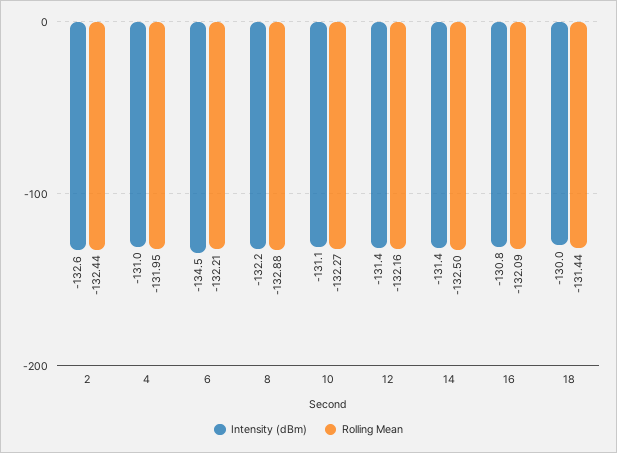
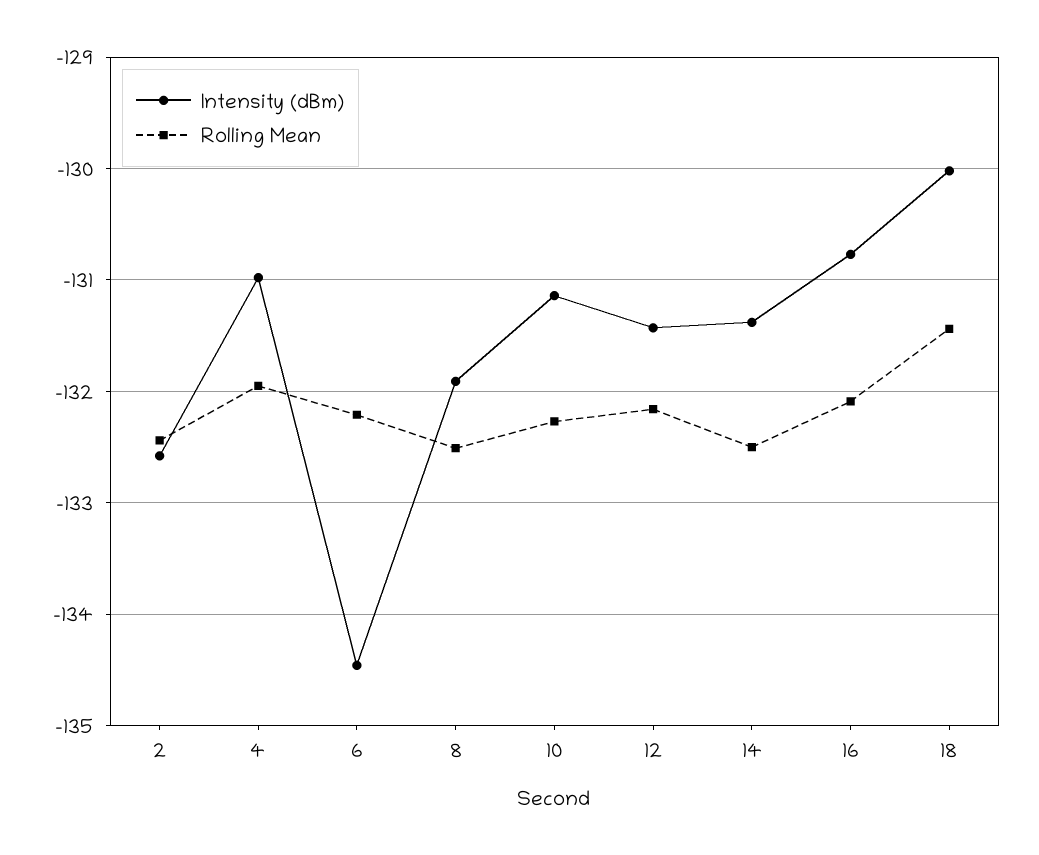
Intensity (dBm), 8: -132.2 -> -131.9
Rolling Mean, 8: -132.88 -> -132.5

